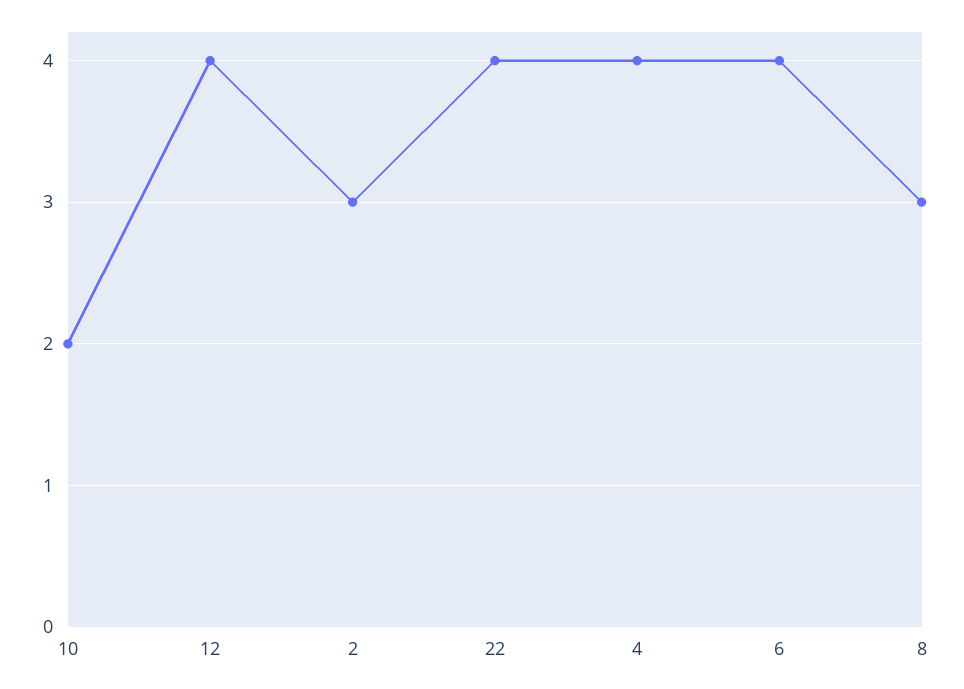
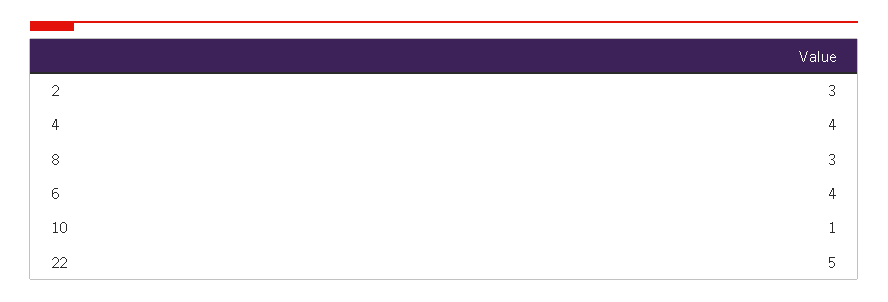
10: 2 -> 1
12: 4 -> none
22: 4 -> 5

